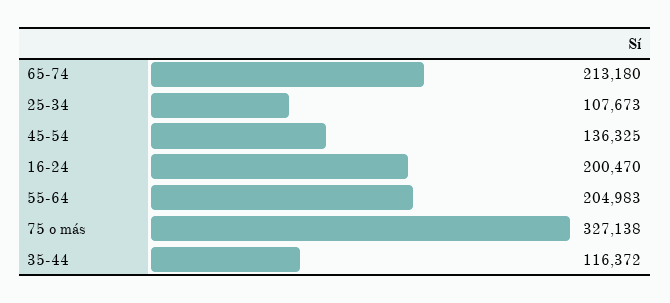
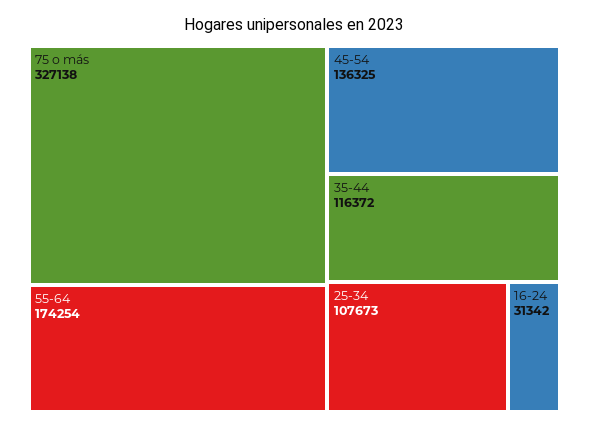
65-74: 213180 -> none
16-24: 200470 -> 31342
55-64: 204983 -> 174254

